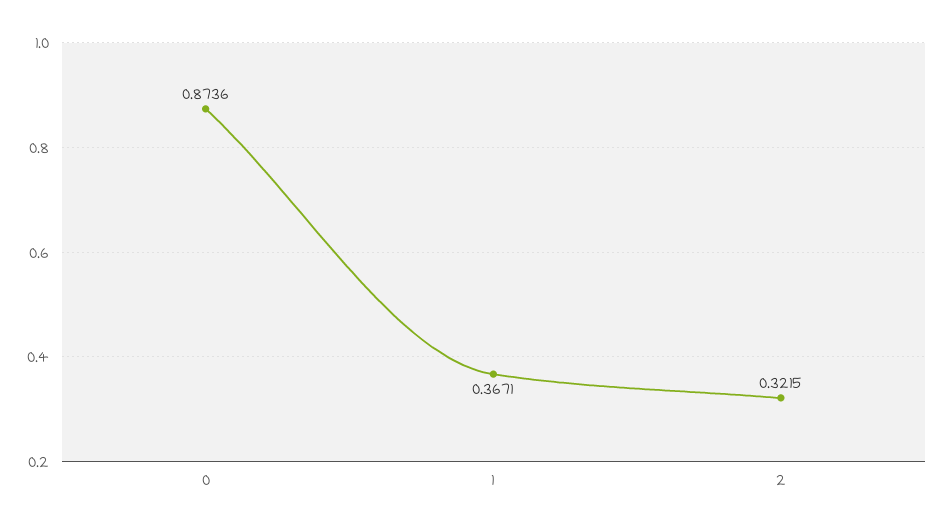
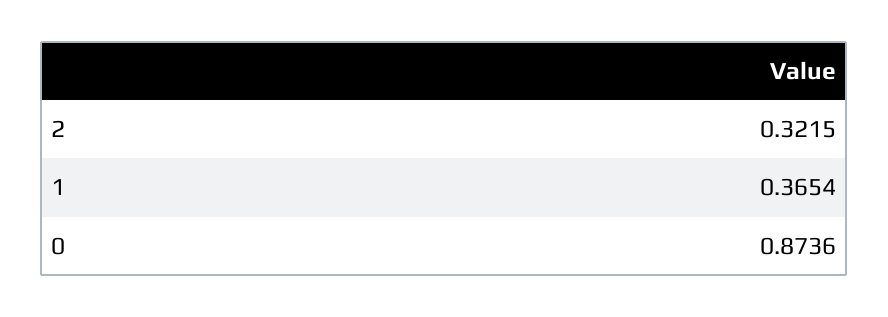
1: 0.3671 -> 0.3654

